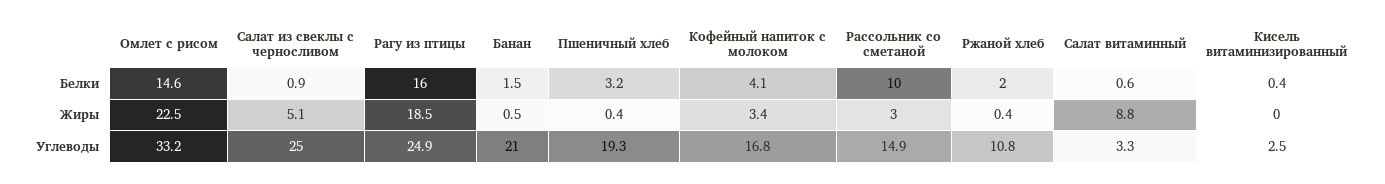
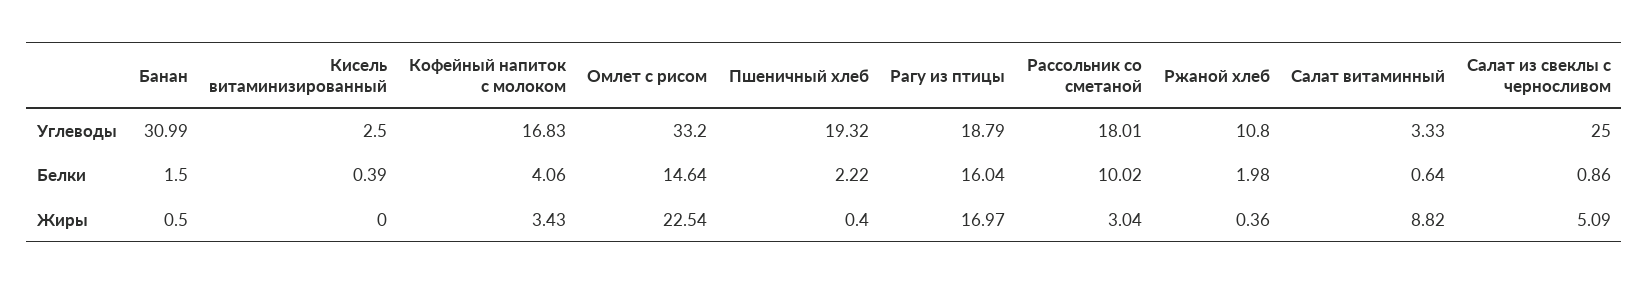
Пшеничный хлеб, Белки: 3.2 -> 2.22
Рагу из птицы, Жиры: 18.5 -> 16.97
Рагу из птицы, Углеводы: 24.9 -> 18.79
Банан, Углеводы: 21 -> 30.99
Рассольник со сметаной, Углеводы: 14.9 -> 18.01

